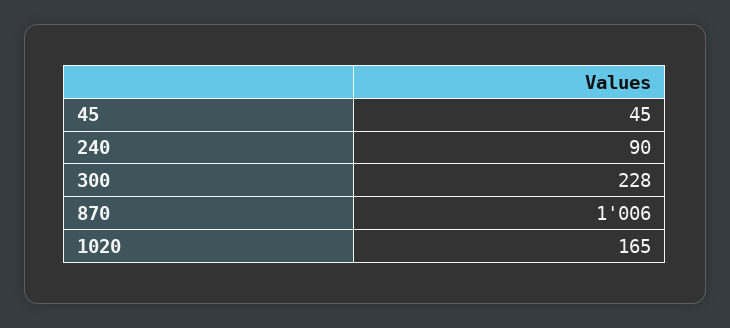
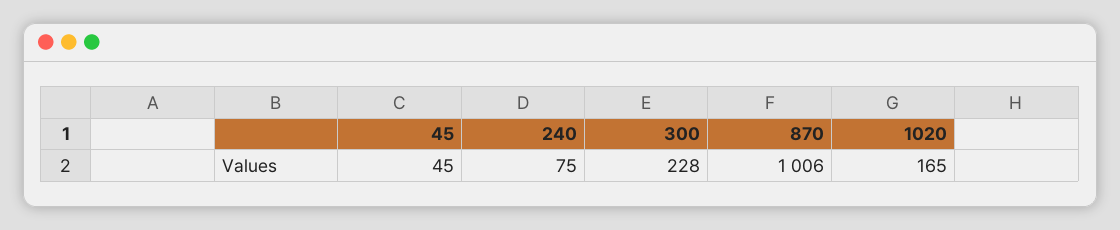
240: 90 -> 75

